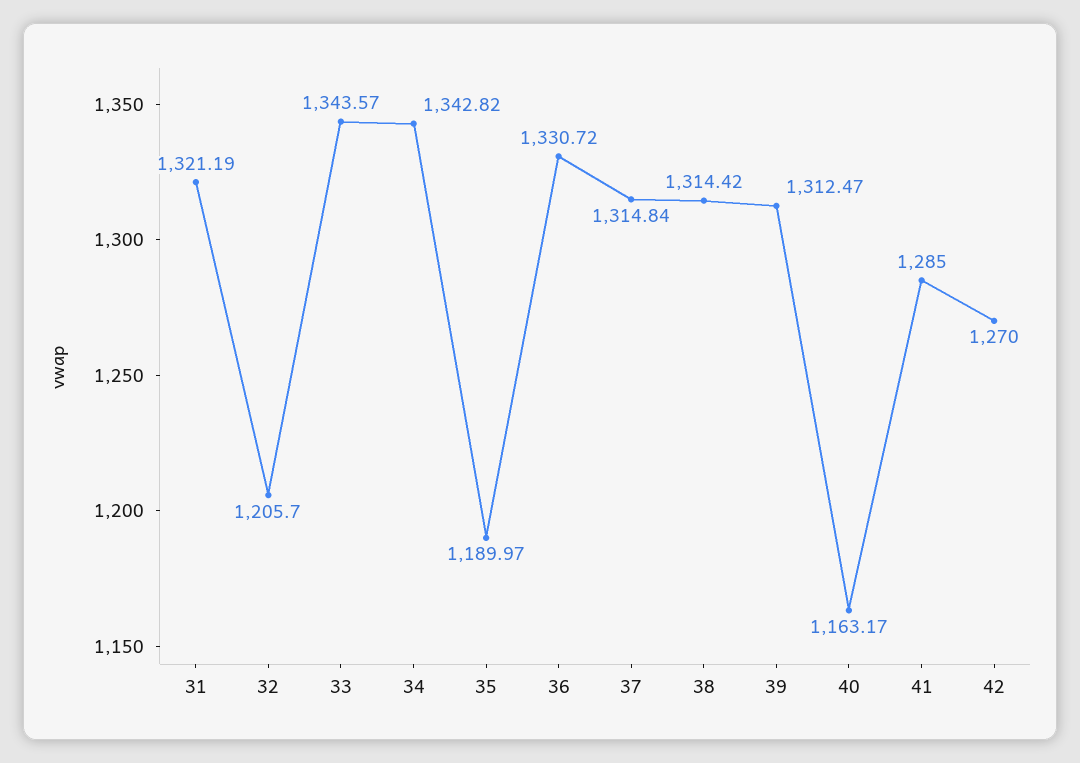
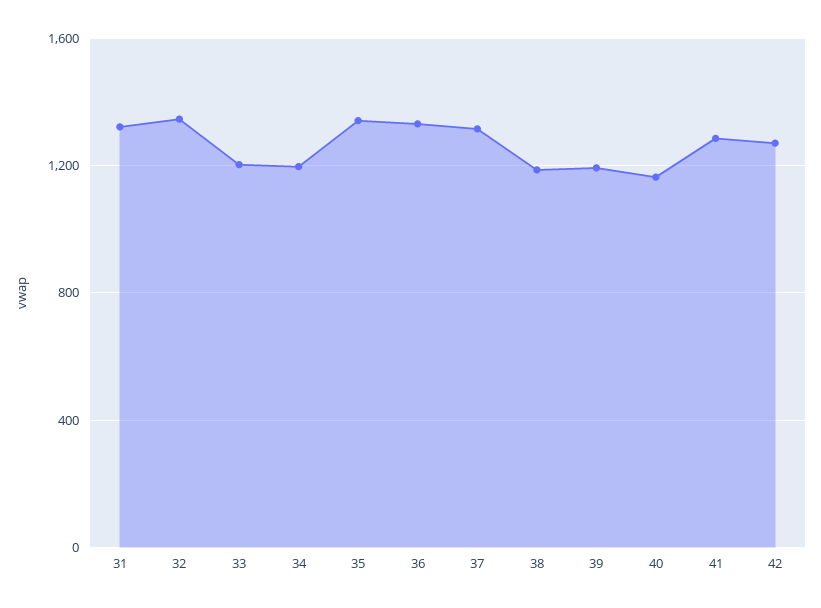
32: 1205.7 -> 1350
33: 1343.57 -> 1200
34: 1342.82 -> 1200
35: 1189.97 -> 1350
38: 1314.42 -> 1200
39: 1312.47 -> 1200

